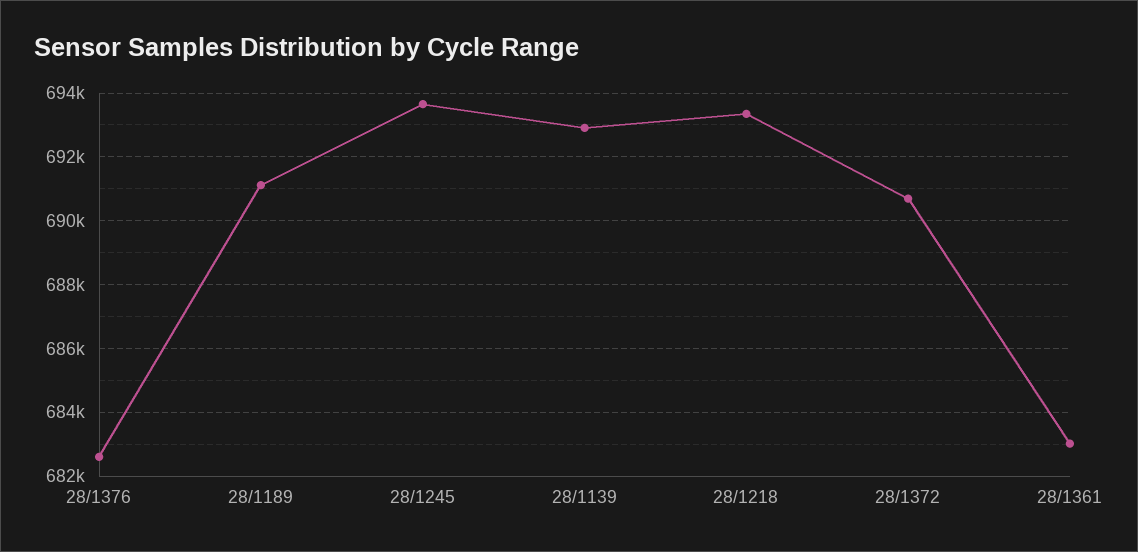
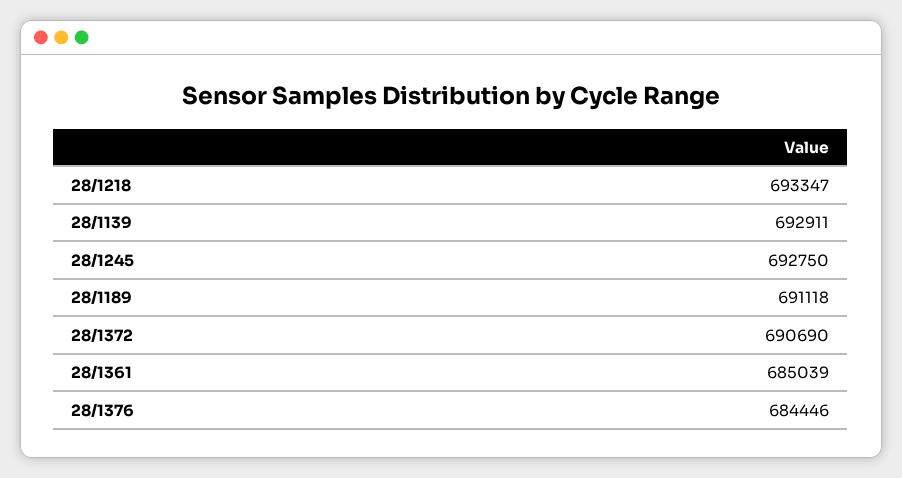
28/1376: 682600 -> 684446
28/1245: 693600 -> 692750
28/1361: 683000 -> 685039

